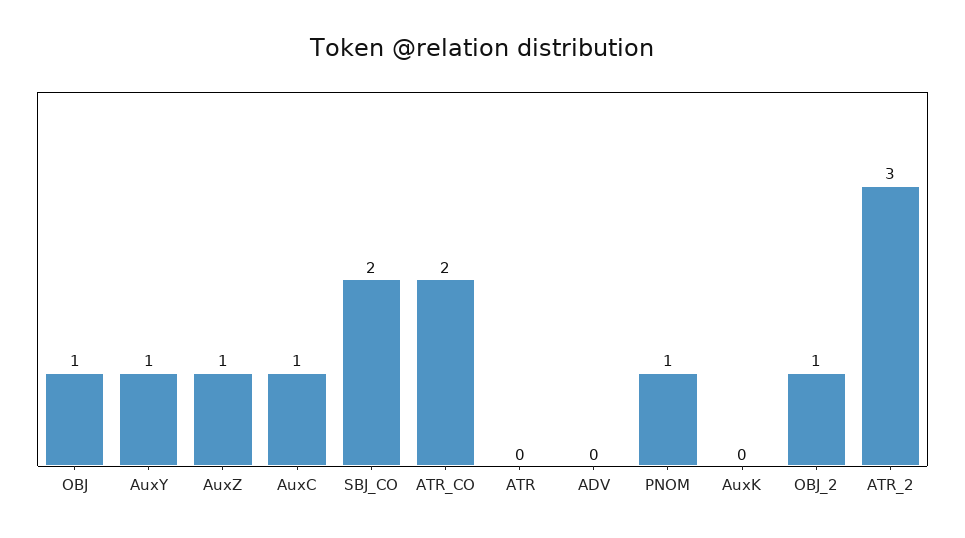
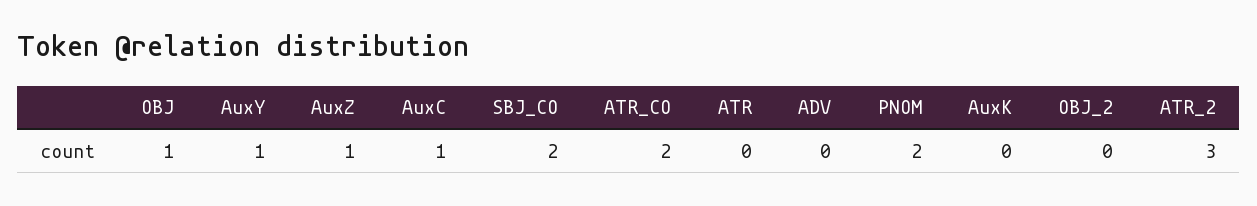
PNOM: 1 -> 2
OBJ_2: 1 -> 0

